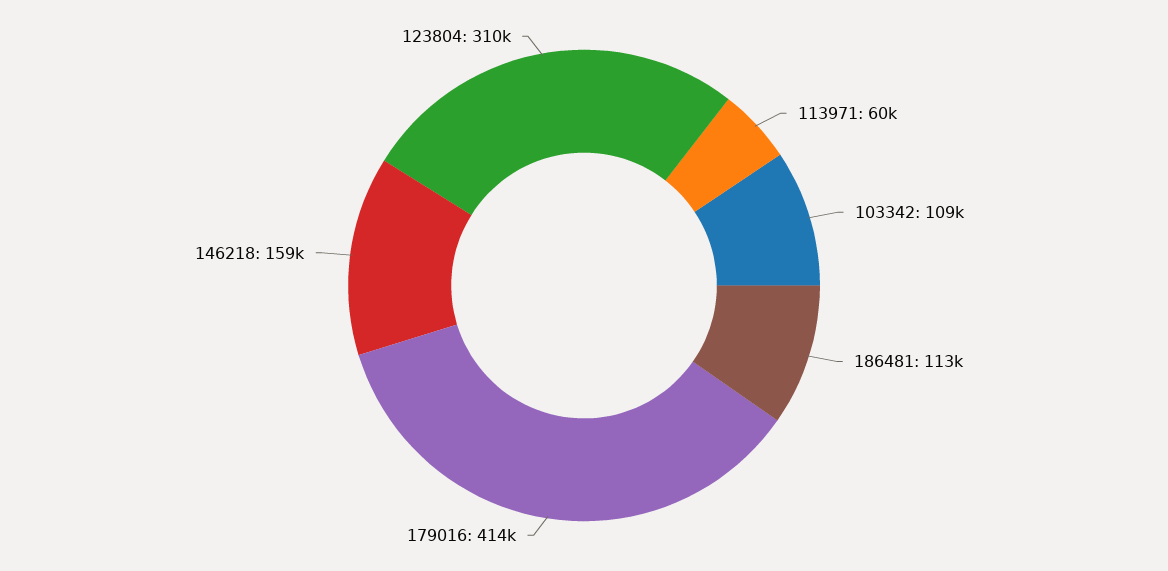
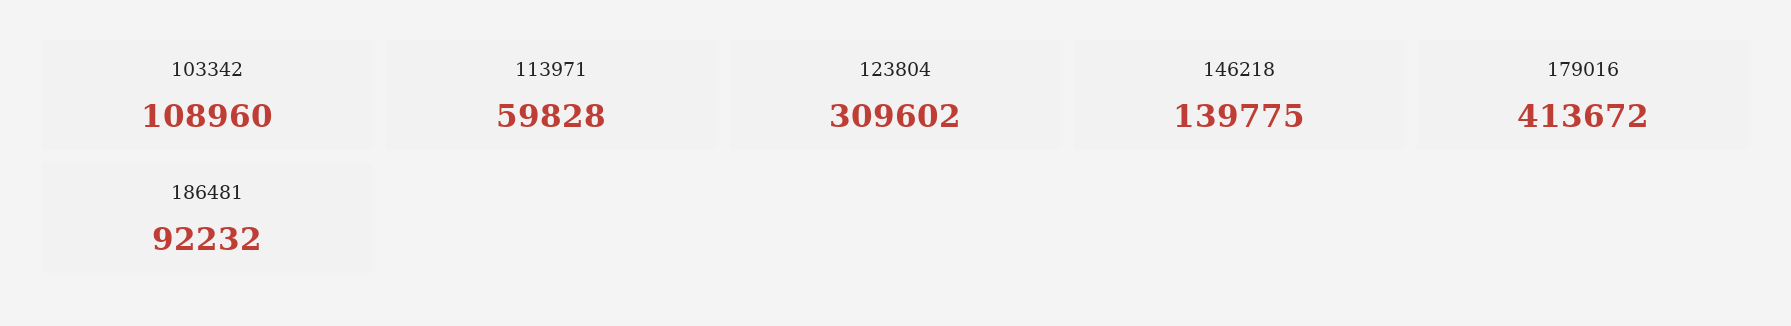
186481: 113000 -> 92232
146218: 159000 -> 139775

